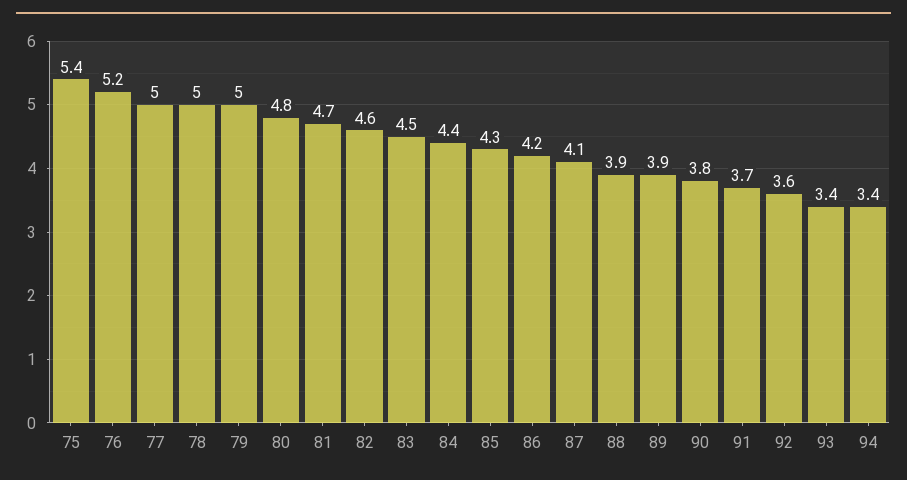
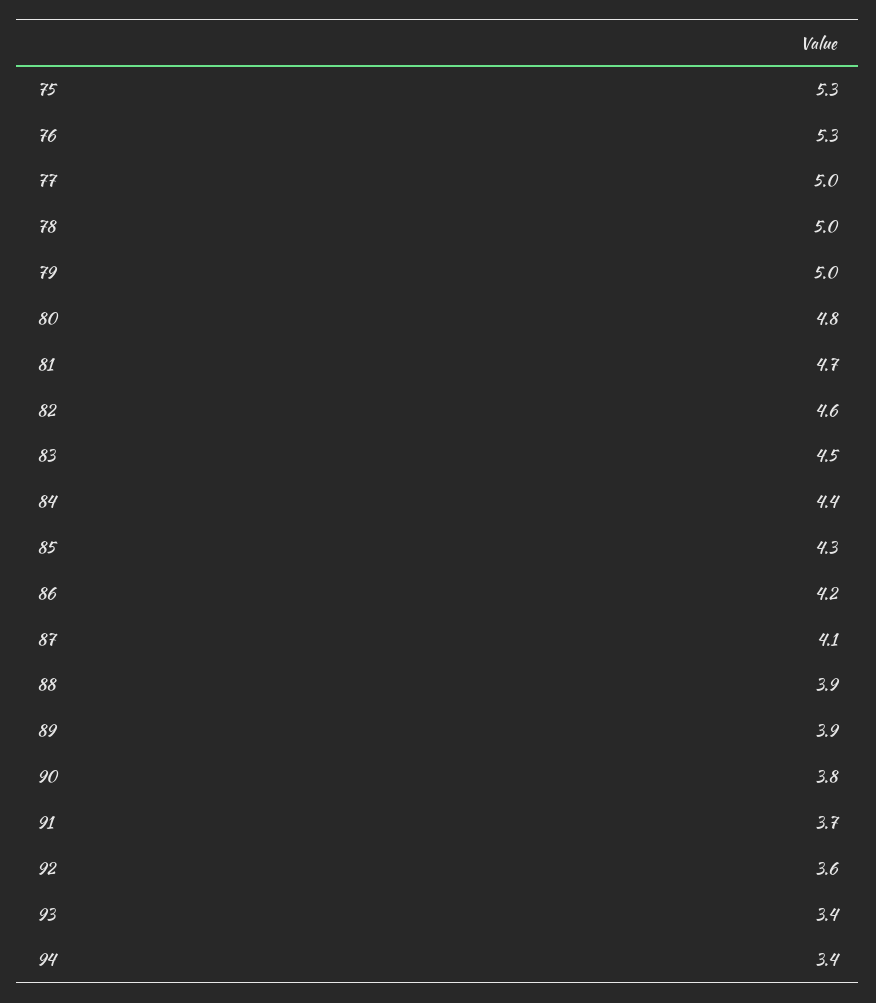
75: 5.4 -> 5.3
76: 5.2 -> 5.3

